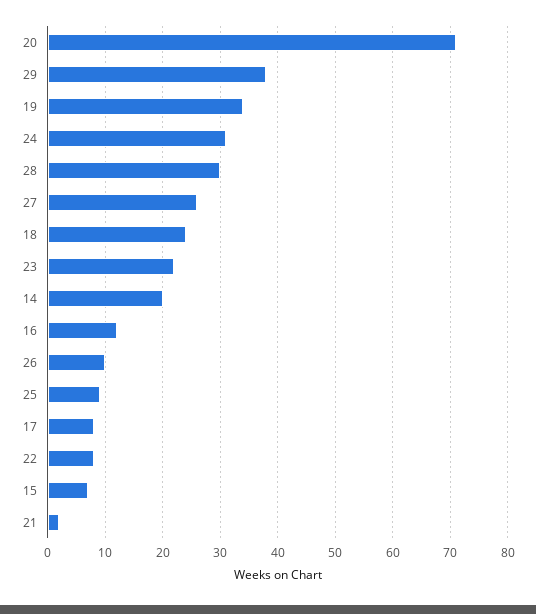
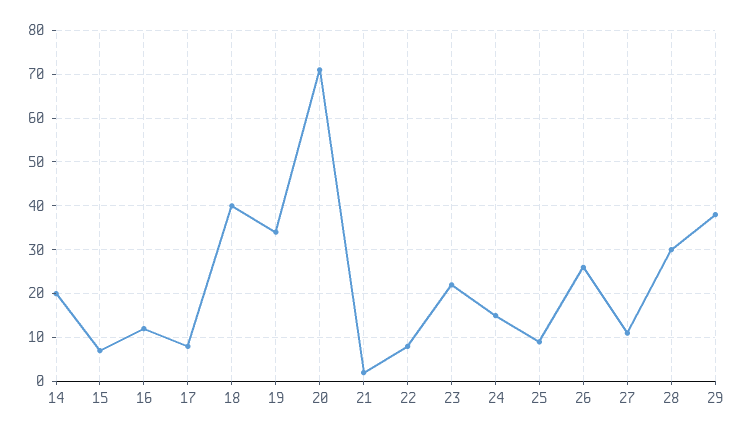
24: 30 -> 15
27: 25 -> 10
18: 25 -> 40
26: 10 -> 25

